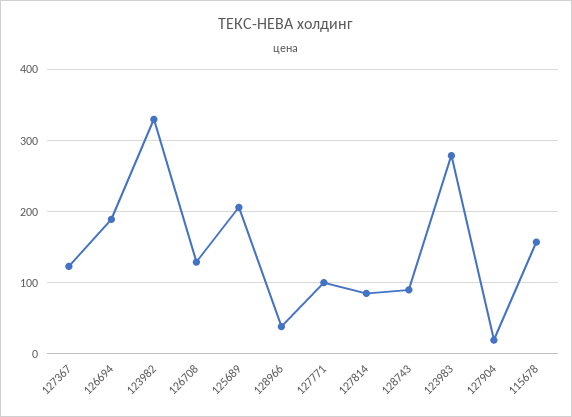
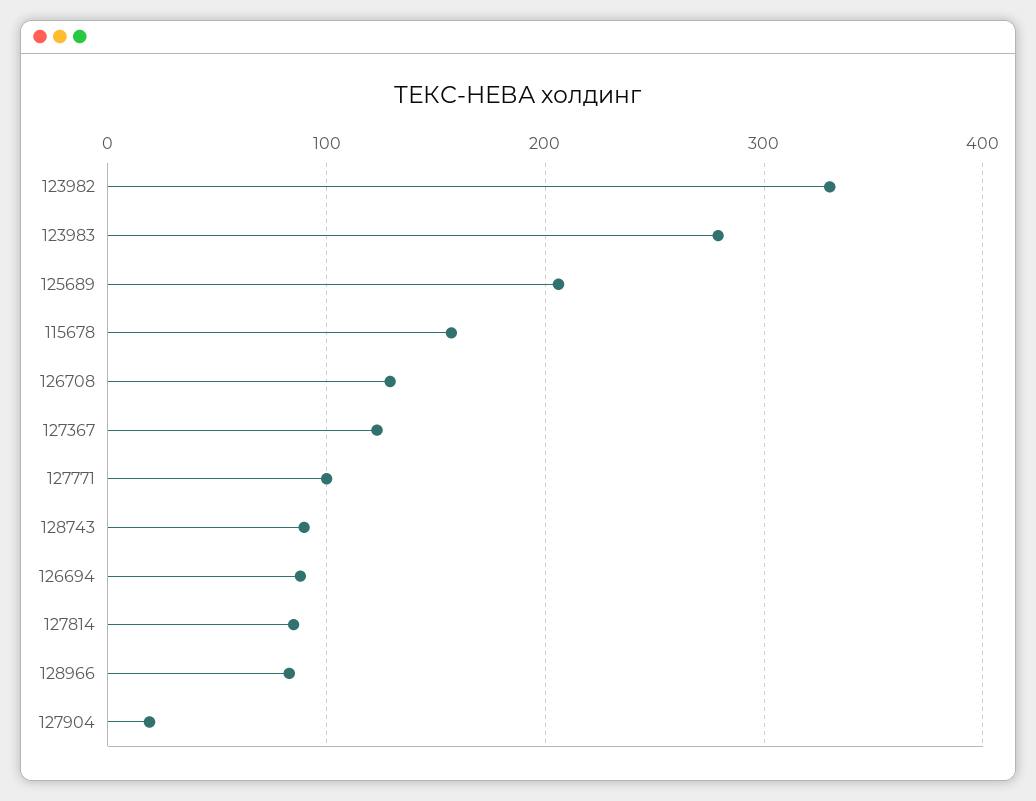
126694: 190 -> 90
128966: 40 -> 80

